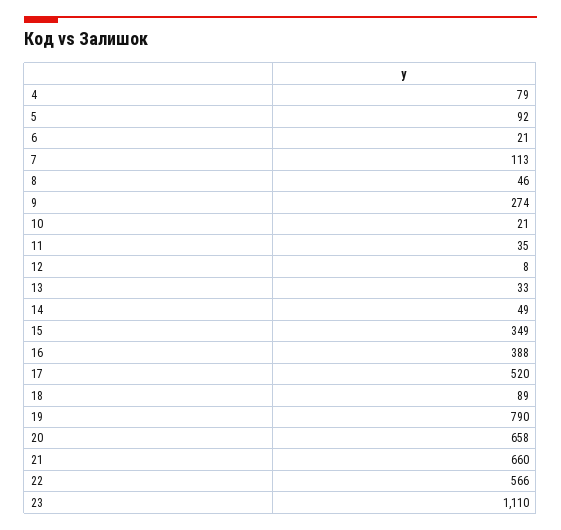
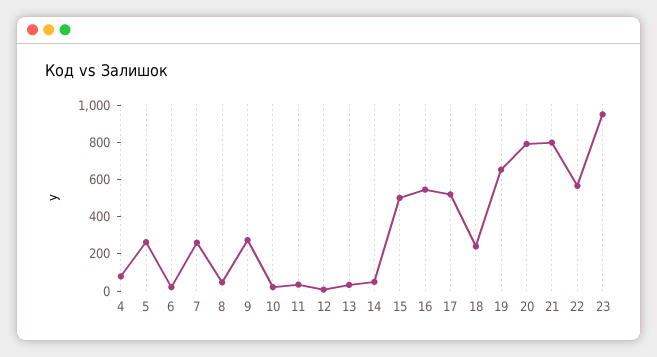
5: 92 -> 250
7: 113 -> 250
15: 349 -> 500
16: 388 -> 550
18: 89 -> 250
19: 790 -> 650
20: 658 -> 800
21: 660 -> 800
23: 1110 -> 950

